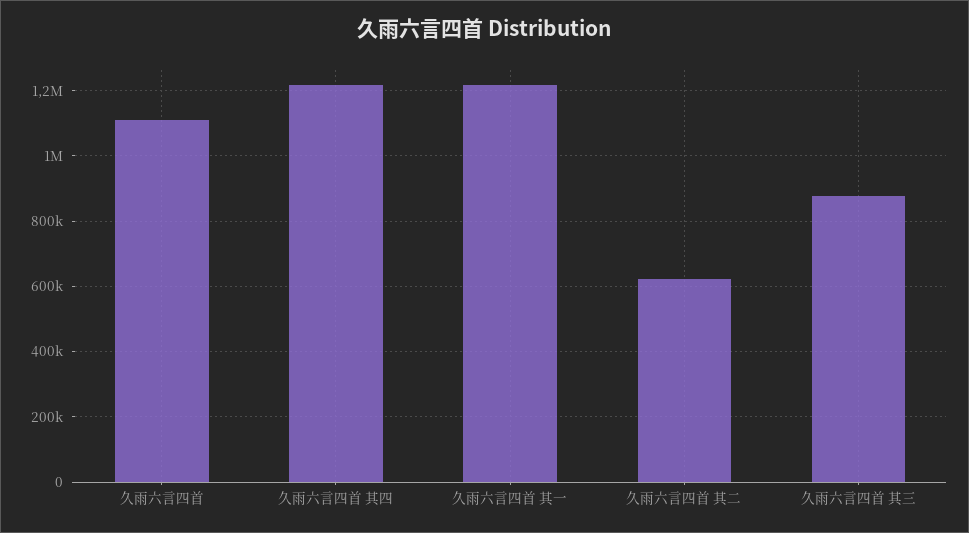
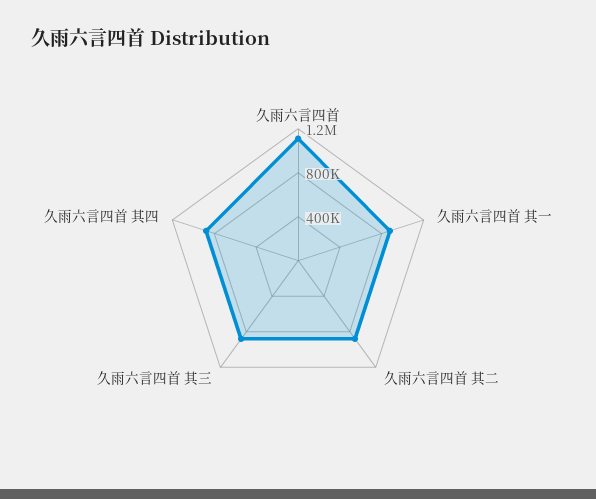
久雨六言四首 其四: 1220000 -> 900000
久雨六言四首 其一: 1220000 -> 900000
久雨六言四首 其二: 620000 -> 900000

